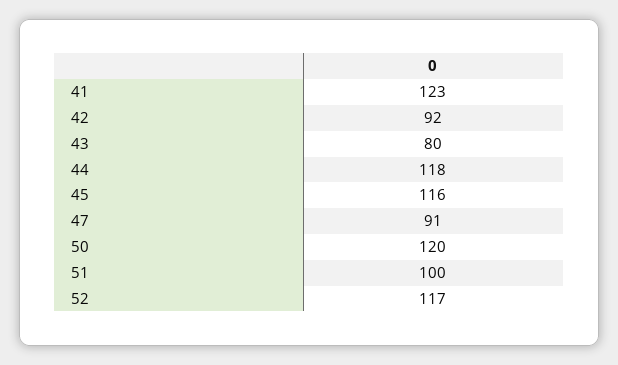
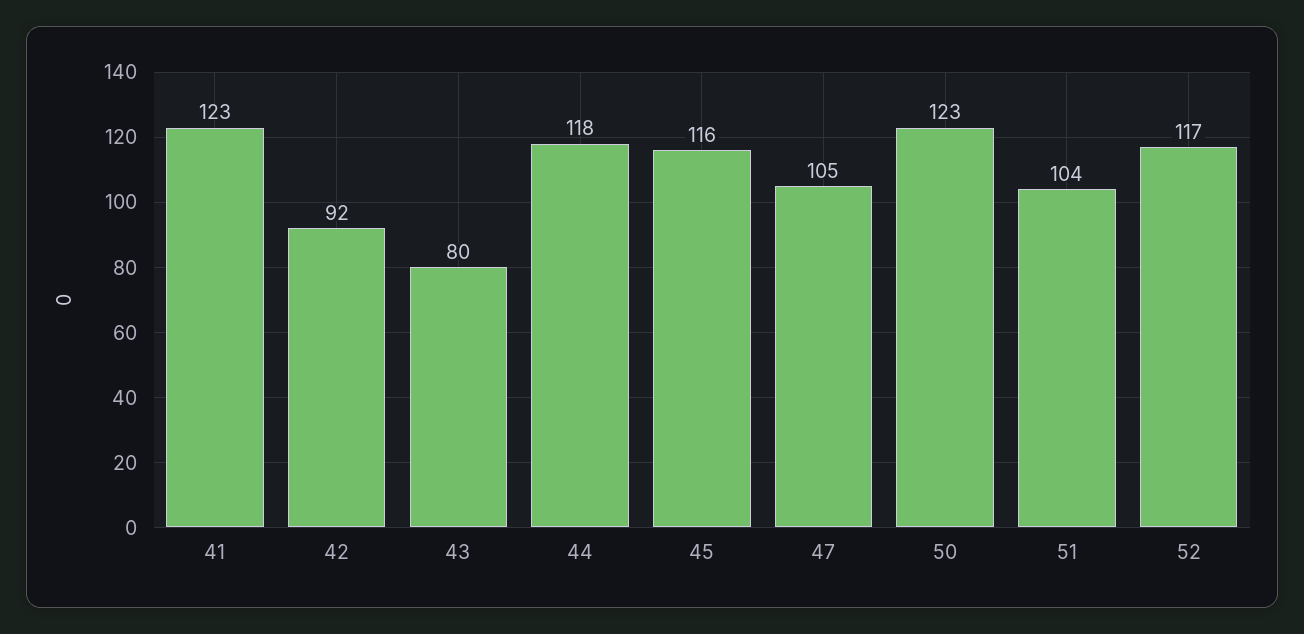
47: 91 -> 105
50: 120 -> 123
51: 100 -> 104

